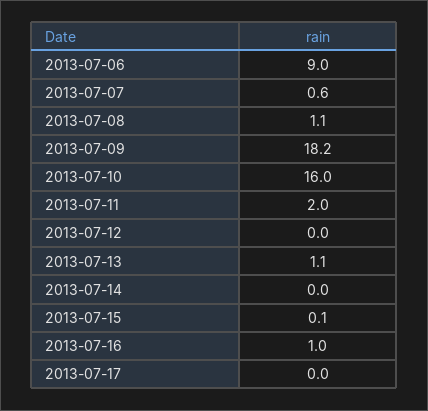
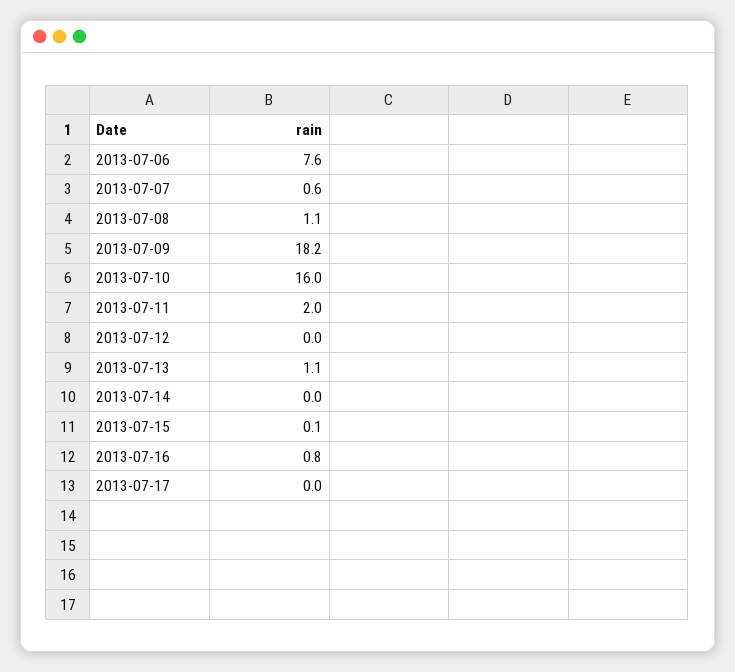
2013-07-06: 9 -> 7.6
2013-07-16: 1 -> 0.8

